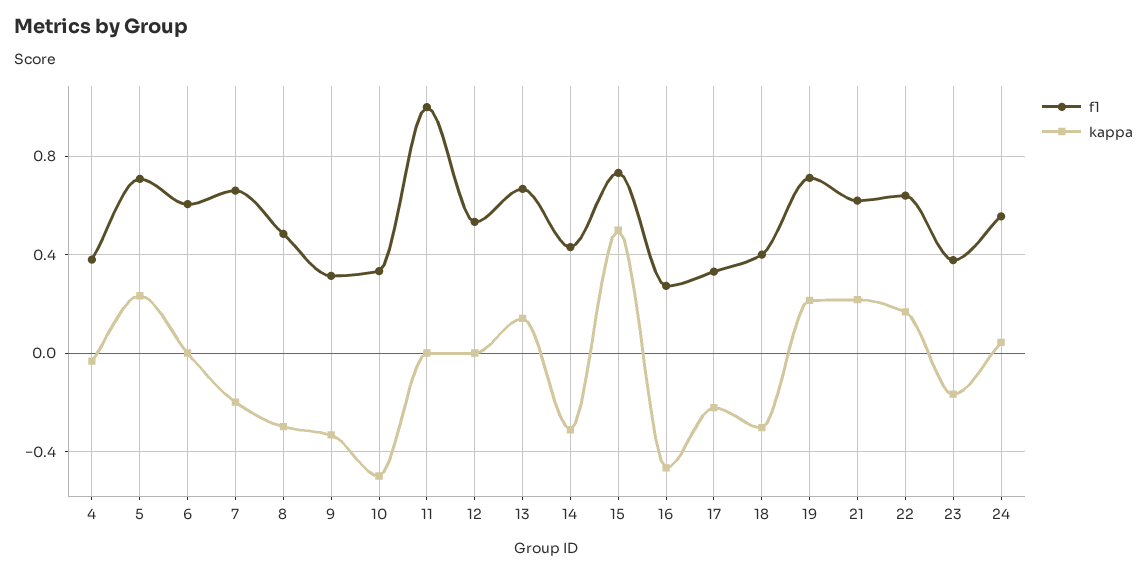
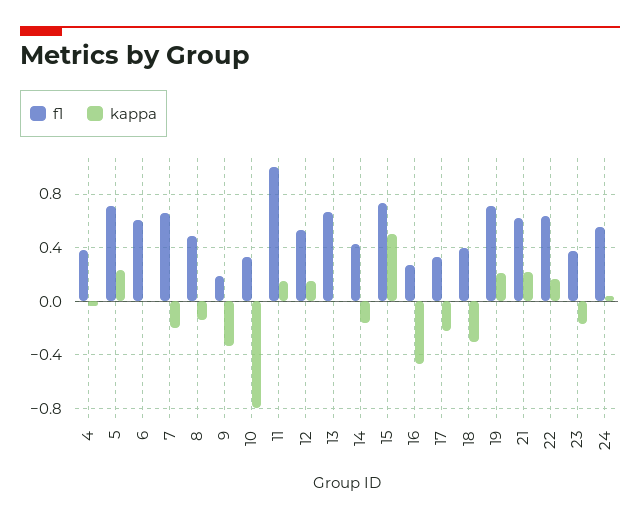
kappa, 8: -0.3 -> -0.15
f1, 9: 0.3 -> 0.2
kappa, 10: -0.5 -> -0.8
kappa, 11: 0 -> 0.15
kappa, 12: 0 -> 0.15
kappa, 13: 0.15 -> 0
kappa, 14: -0.3 -> -0.15

